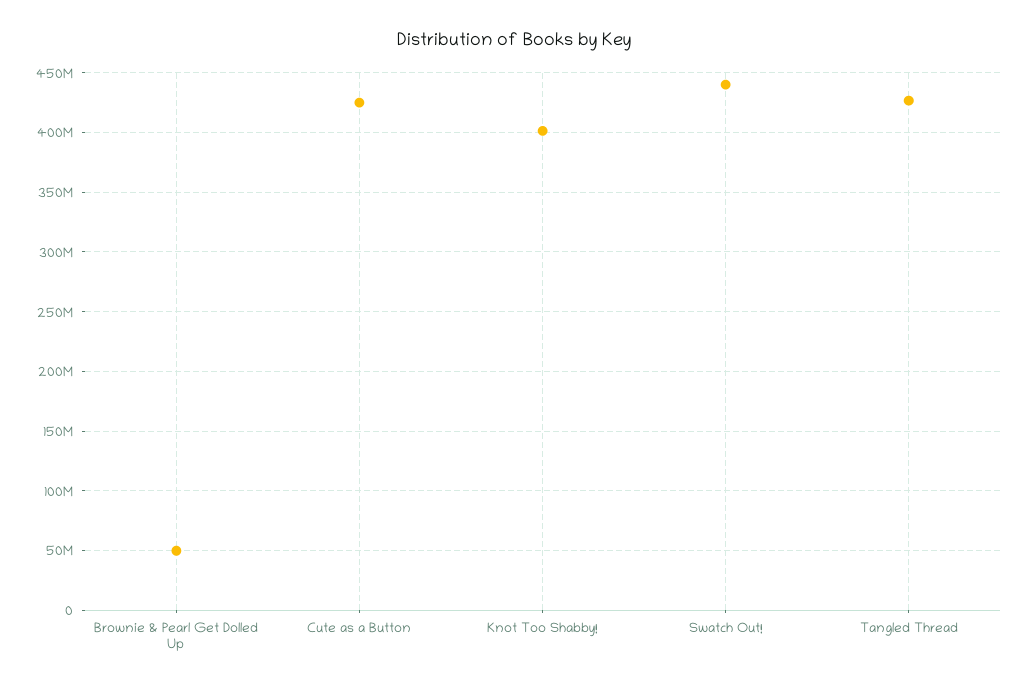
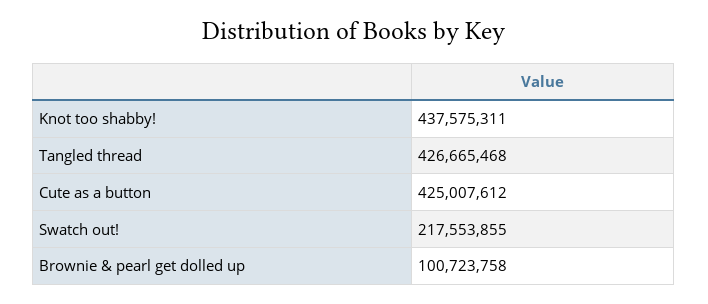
Brownie & Pearl Get Dolled Up: 50000000 -> 100723758
Knot Too Shabby!: 400000000 -> 437575311
Swatch Out!: 440000000 -> 217553855

